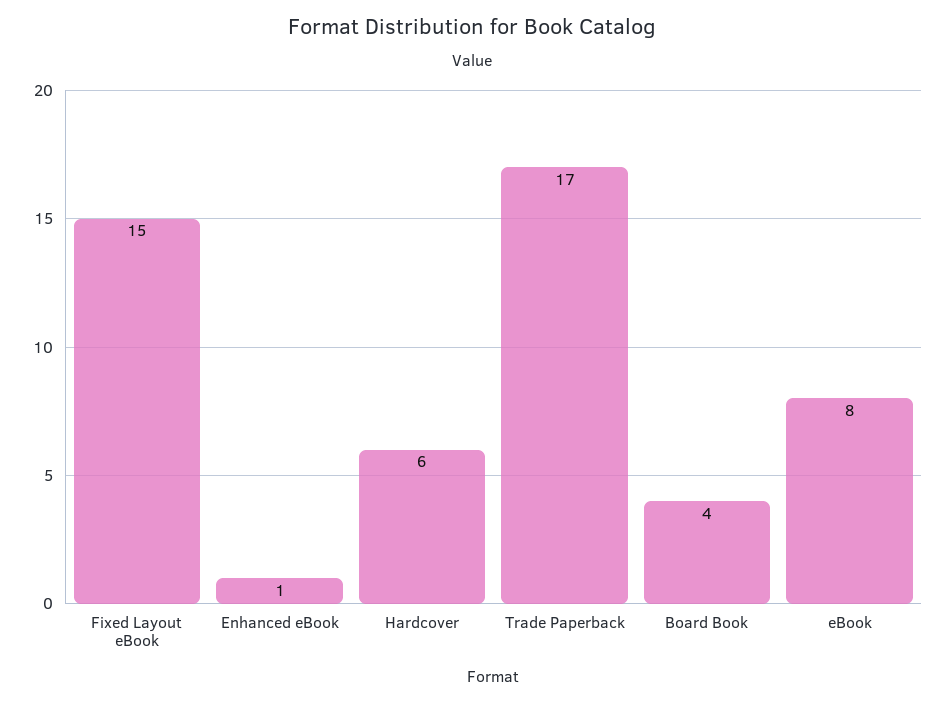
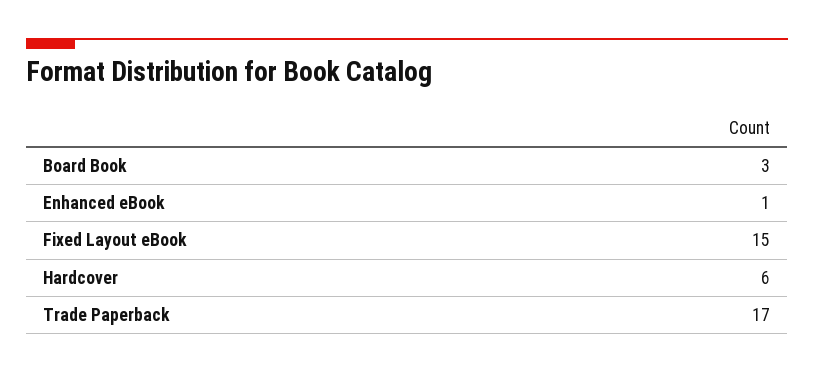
Board Book: 4 -> 3
eBook: 8 -> none

